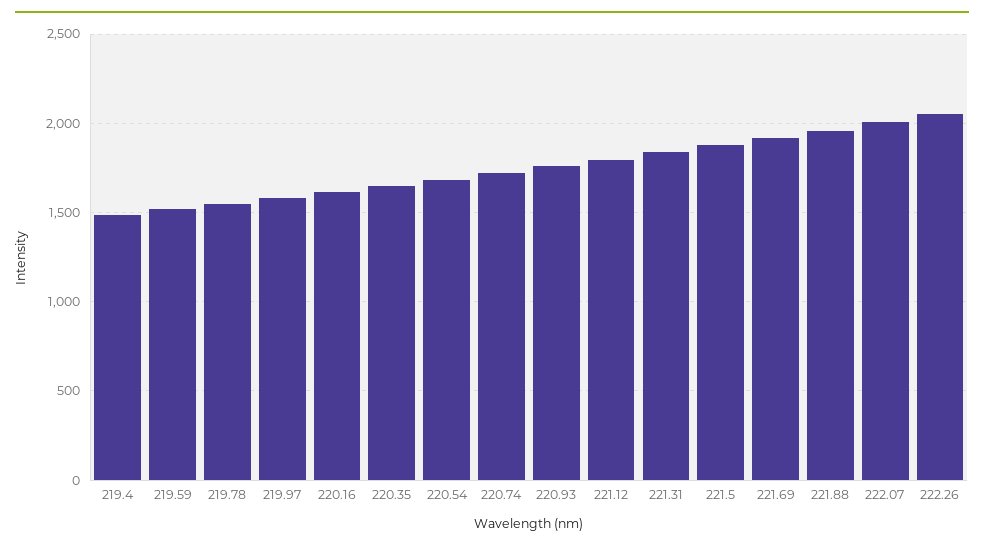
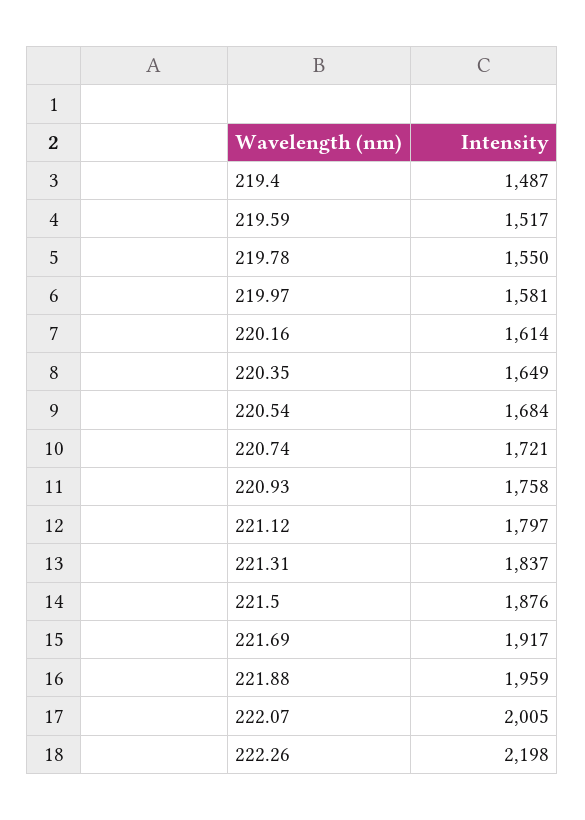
222.26: 2050 -> 2198

